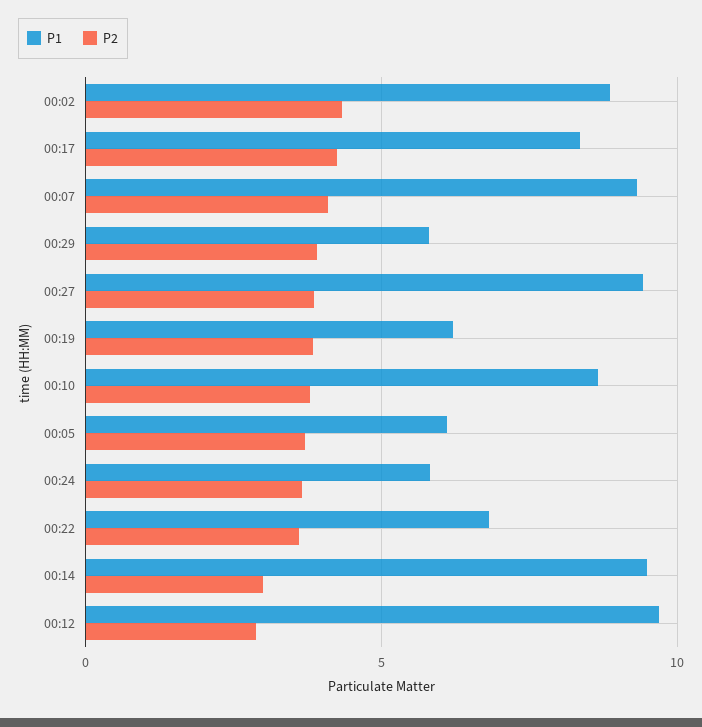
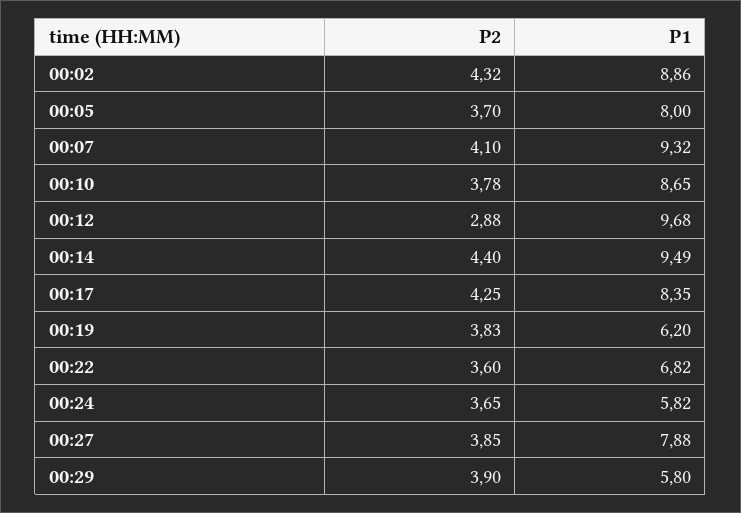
P1, 00:27: 9.5 -> 7.88
P1, 00:05: 6 -> 8
P2, 00:14: 3 -> 4.4

